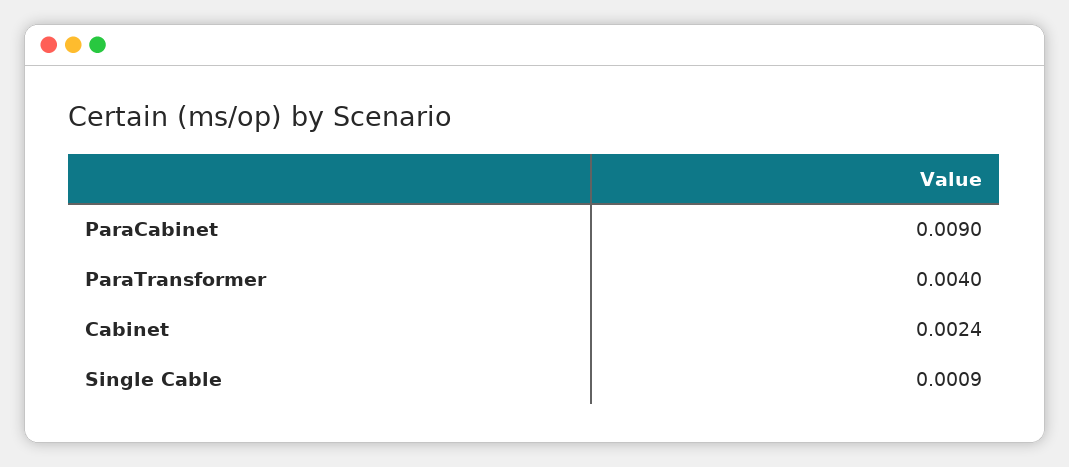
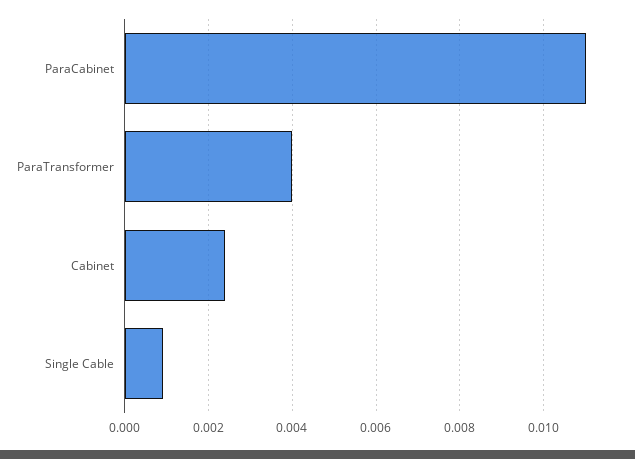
ParaCabinet: 0.009 -> 0.011

